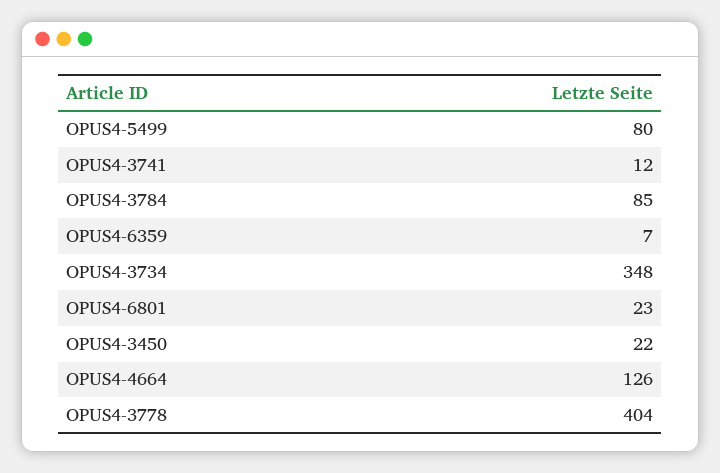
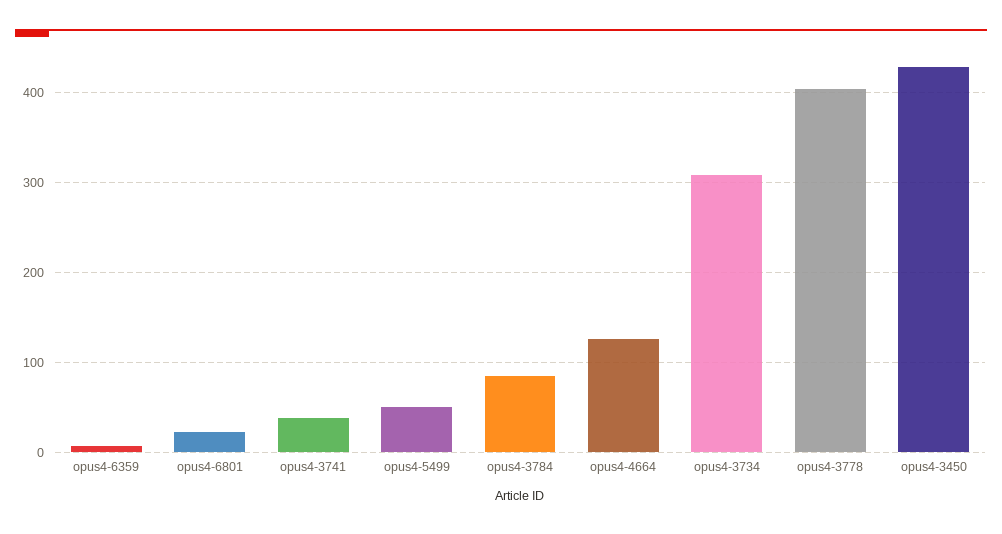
OPUS4-5499: 80 -> 50
OPUS4-3741: 12 -> 40
OPUS4-3734: 348 -> 310
OPUS4-3450: 22 -> 430

